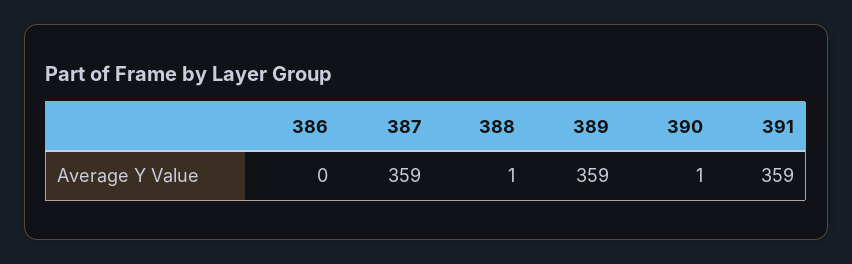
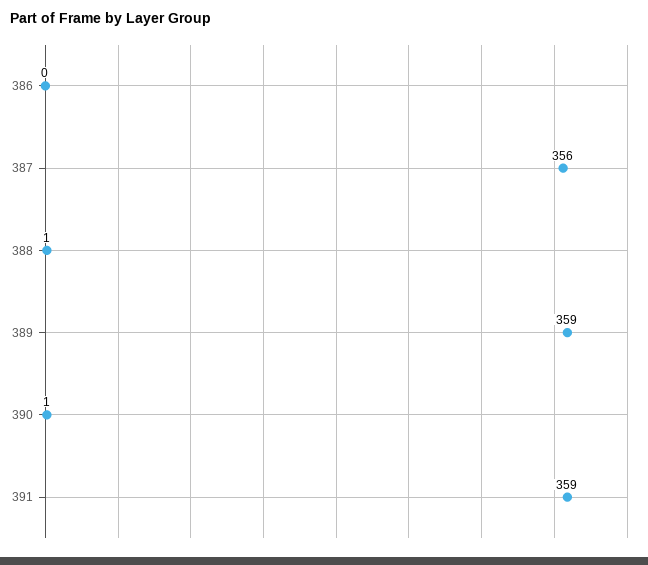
387: 359 -> 356

